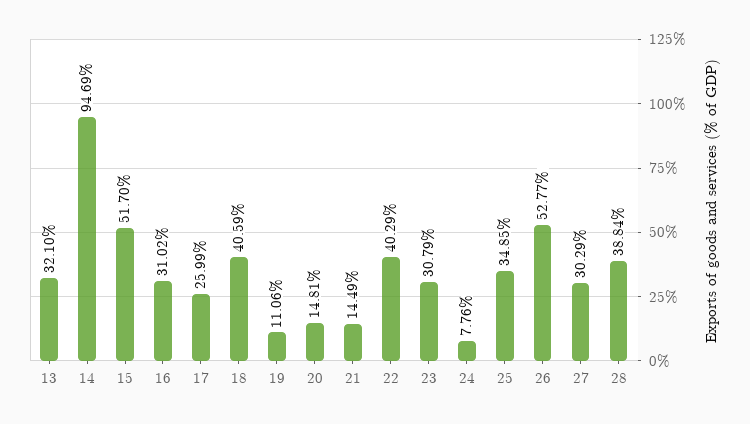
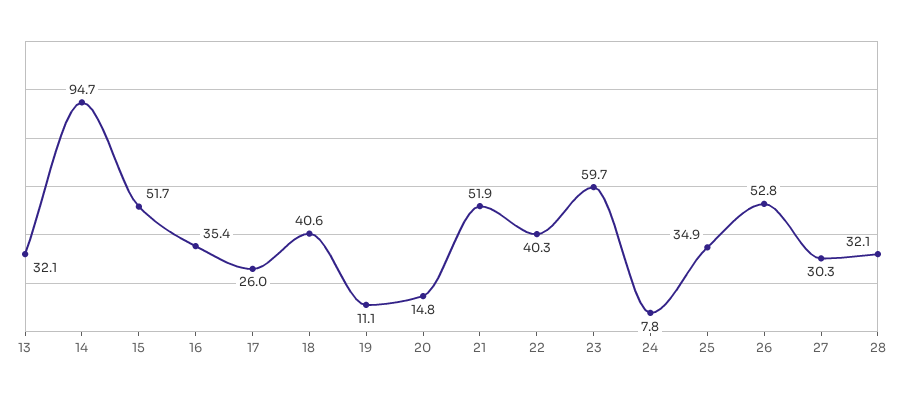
16: 31.02 -> 35.4
21: 14.49 -> 51.9
23: 30.79 -> 59.7
28: 38.84 -> 32.1

